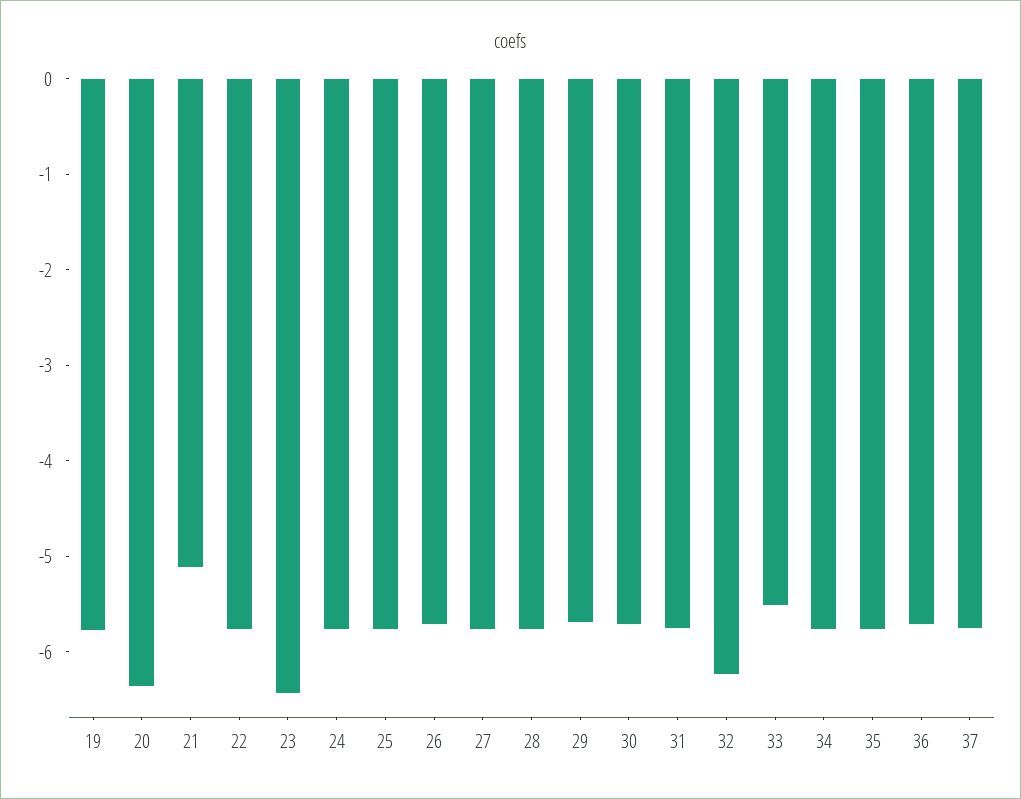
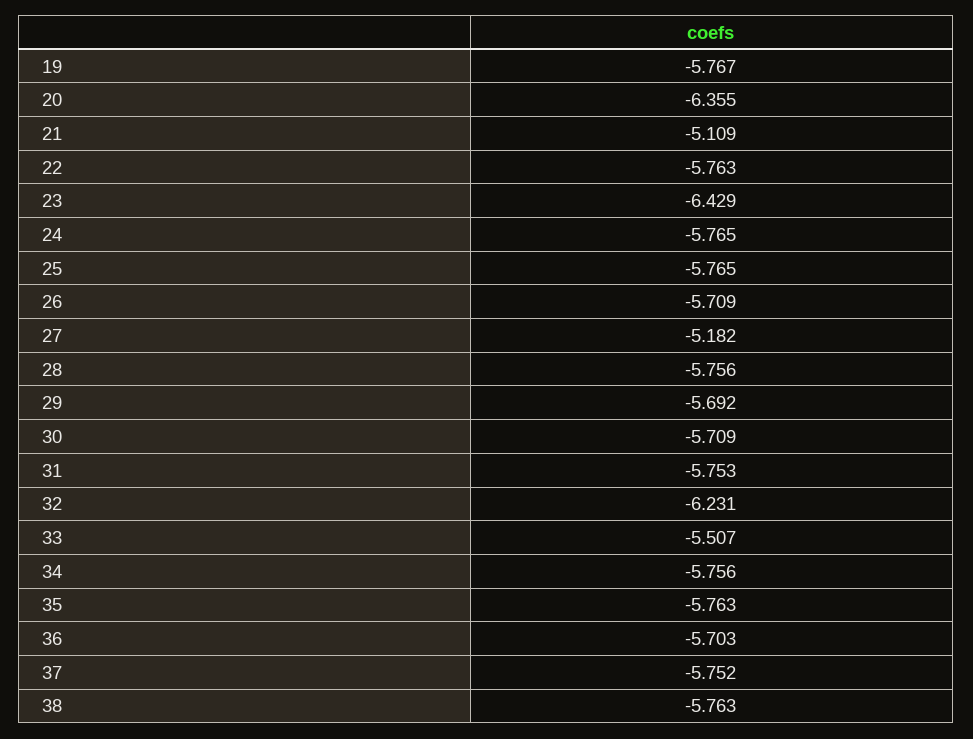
27: -5.8 -> -5.182
38: none -> -5.763

